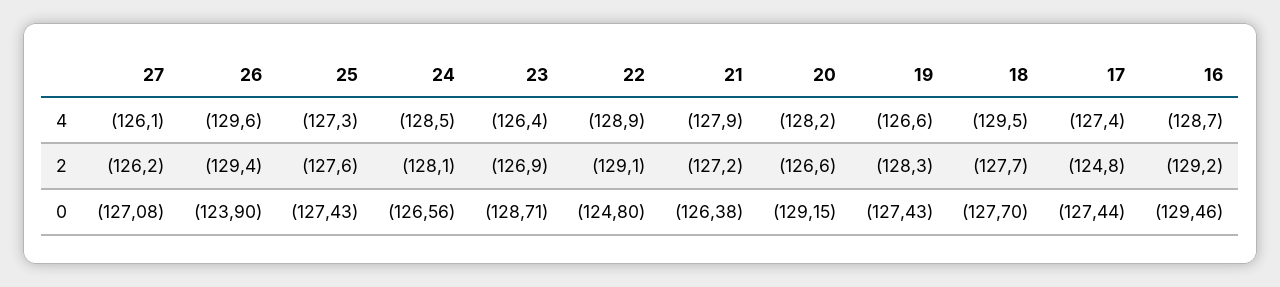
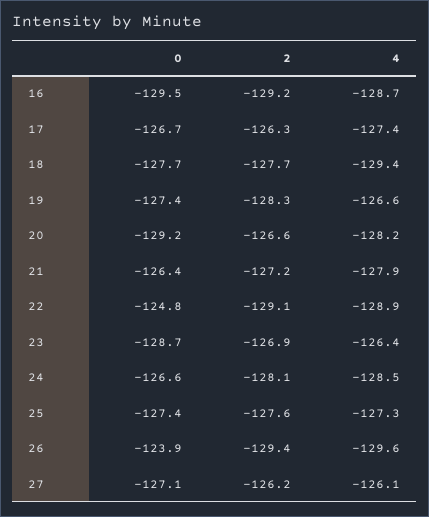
18, 4: -129.5 -> -129.4
17, 2: -124.8 -> -126.3
17, 0: -127.44 -> -126.7

